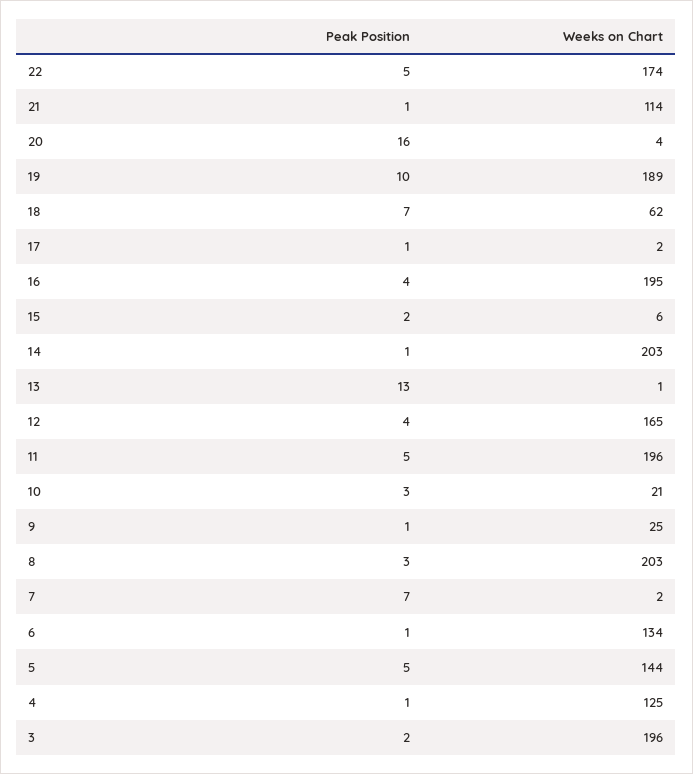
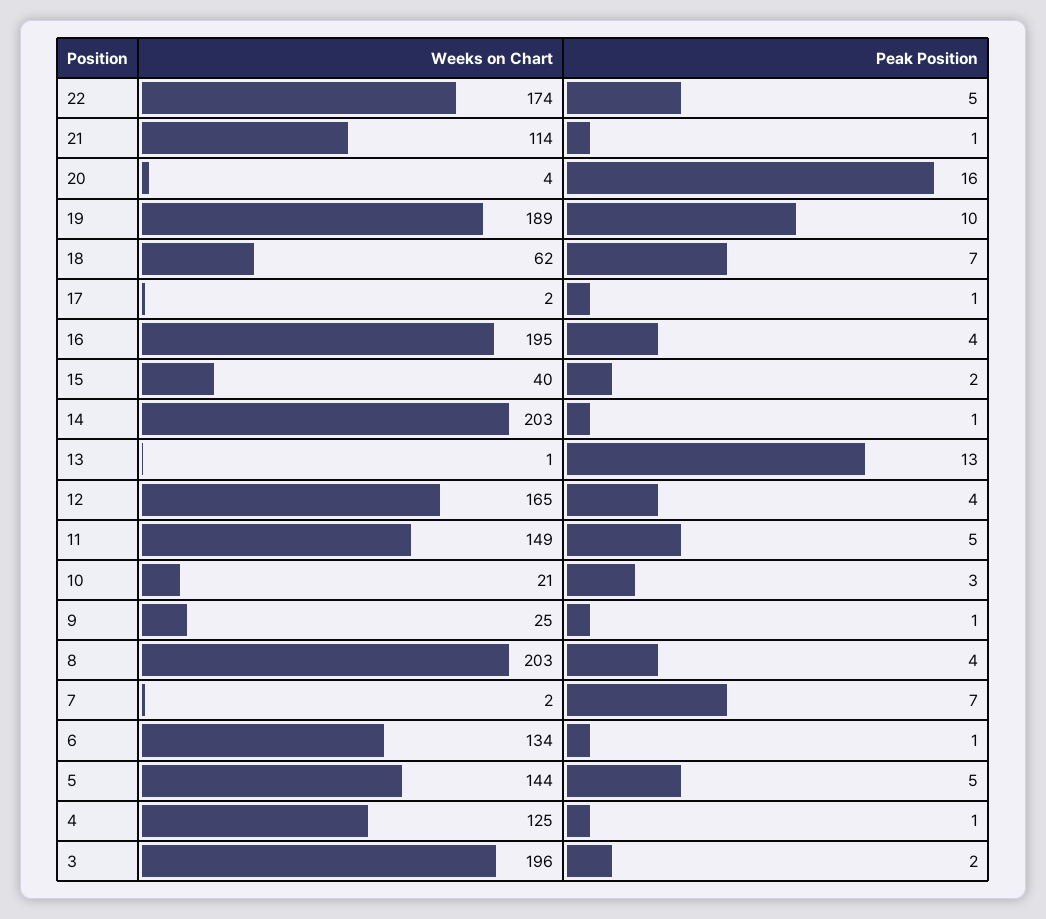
Weeks on Chart, 15: 6 -> 40
Weeks on Chart, 11: 196 -> 149
Peak Position, 8: 3 -> 4

